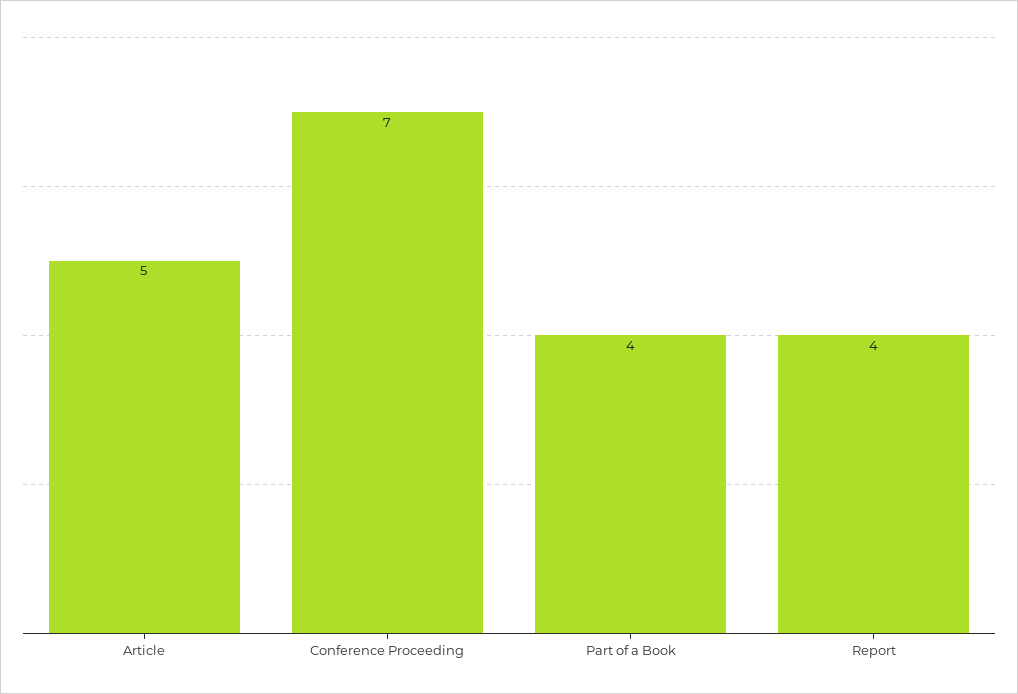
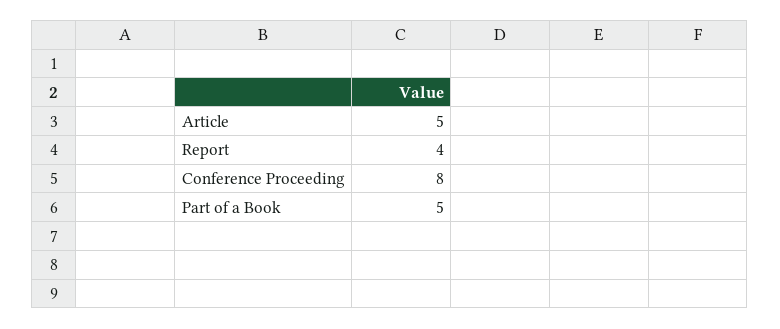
Conference Proceeding: 7 -> 8
Part of a Book: 4 -> 5

